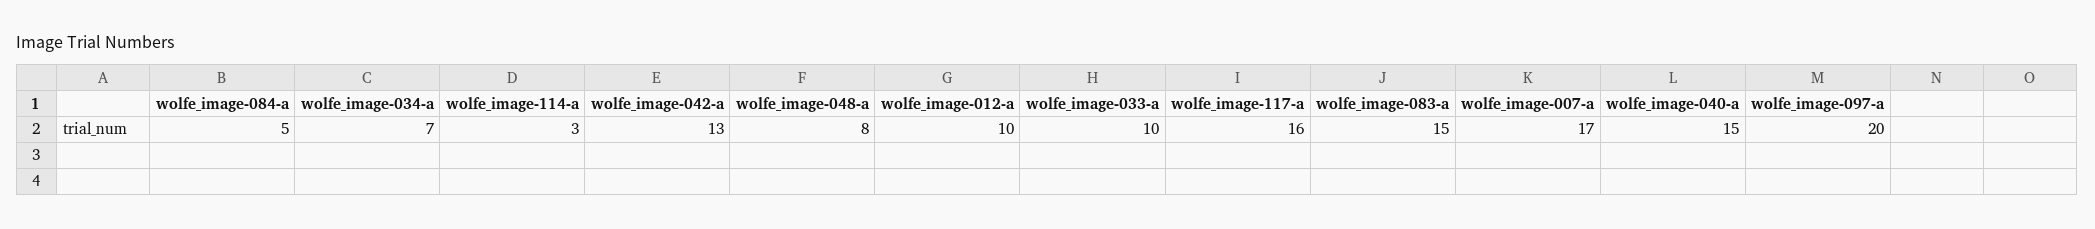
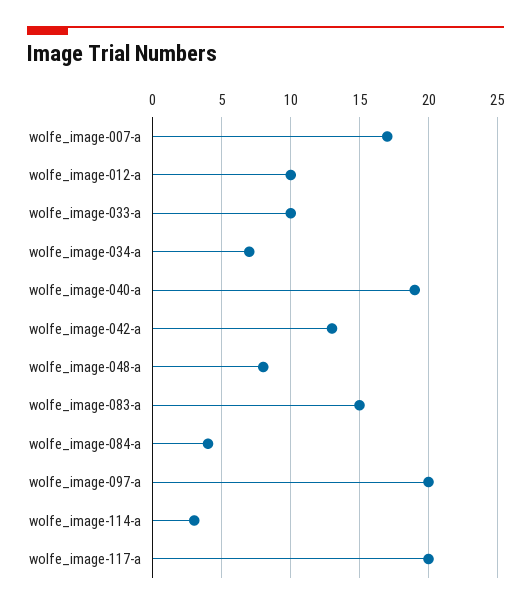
wolfe_image-084-a: 5 -> 4
wolfe_image-117-a: 16 -> 20
wolfe_image-040-a: 15 -> 19

